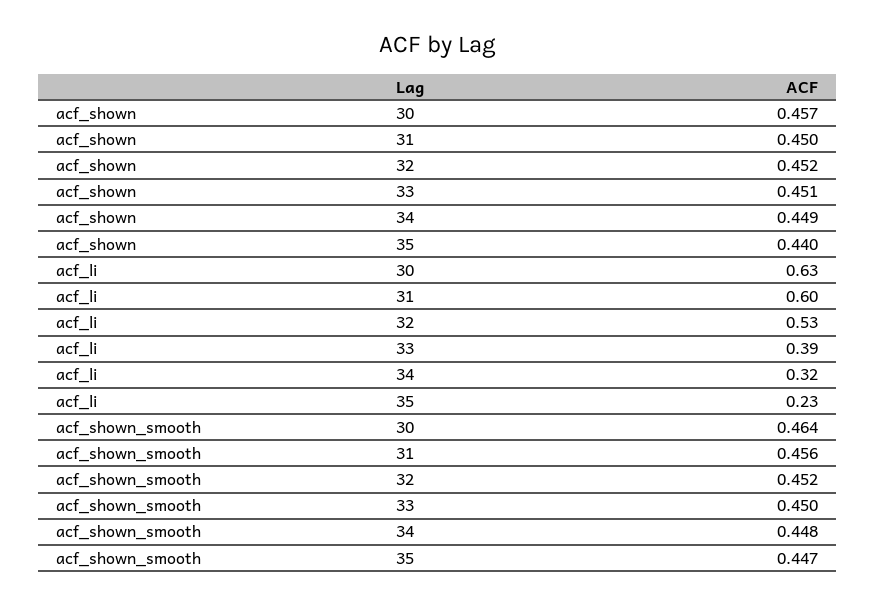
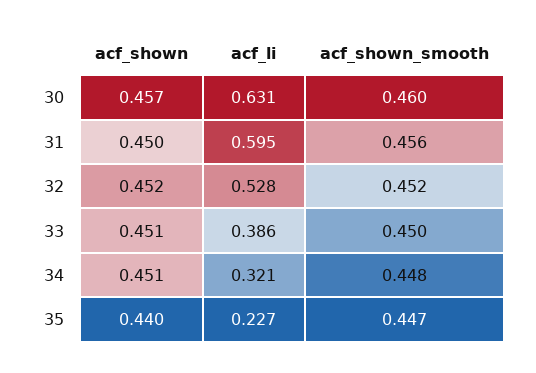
acf_shown, 34: 0.449 -> 0.451
acf_shown_smooth, 30: 0.464 -> 0.46

